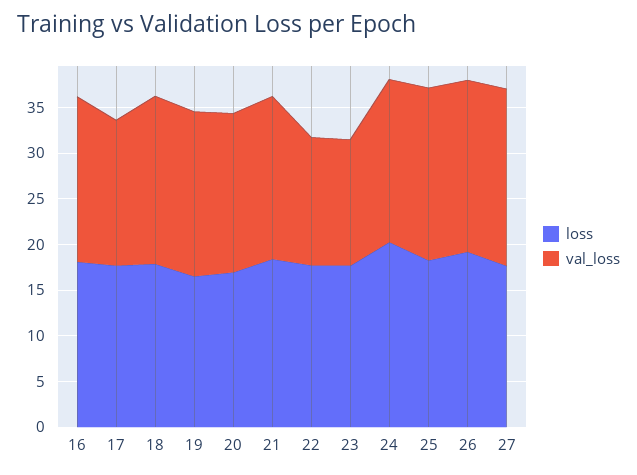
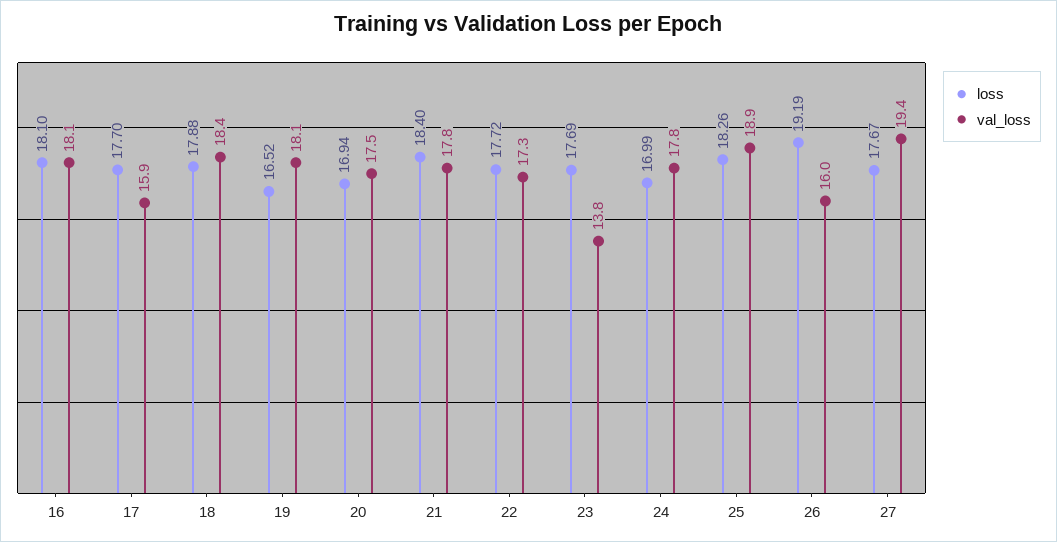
val_loss, 22: 14 -> 17.3
loss, 24: 20 -> 16.99
val_loss, 26: 19 -> 16

